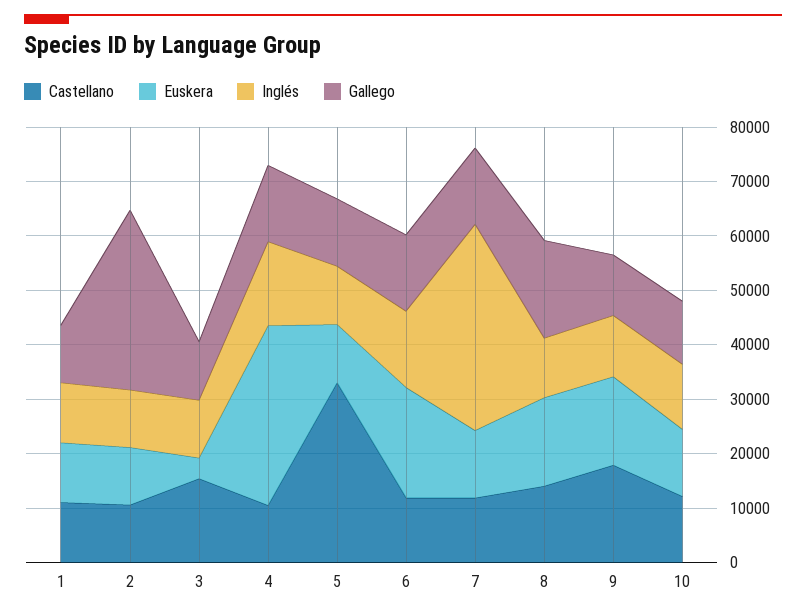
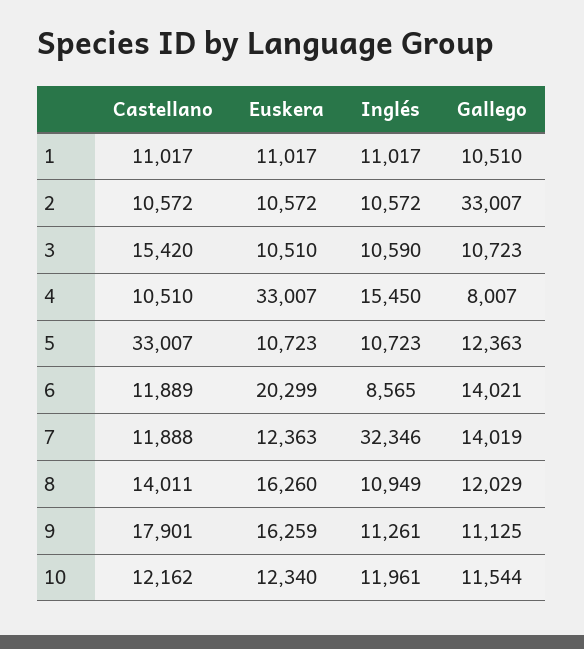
Euskera, 3: 4000 -> 10510
Gallego, 4: 14000 -> 8007
Inglés, 6: 14000 -> 8565
Inglés, 7: 38000 -> 32346
Gallego, 8: 18000 -> 12029

